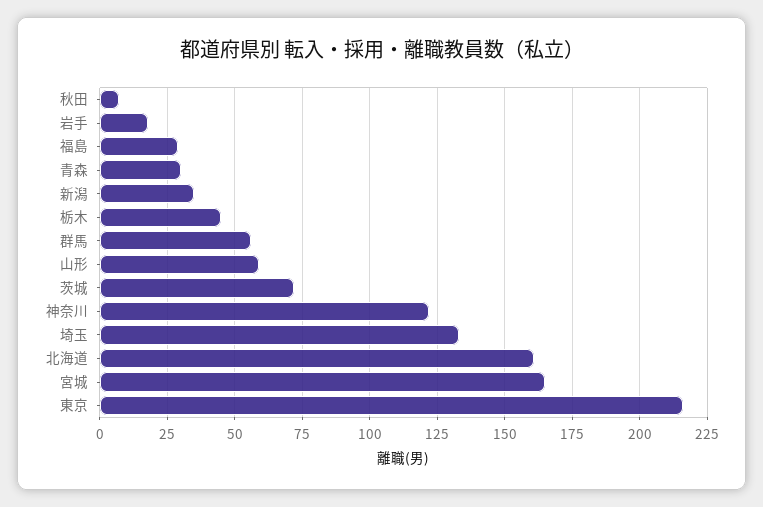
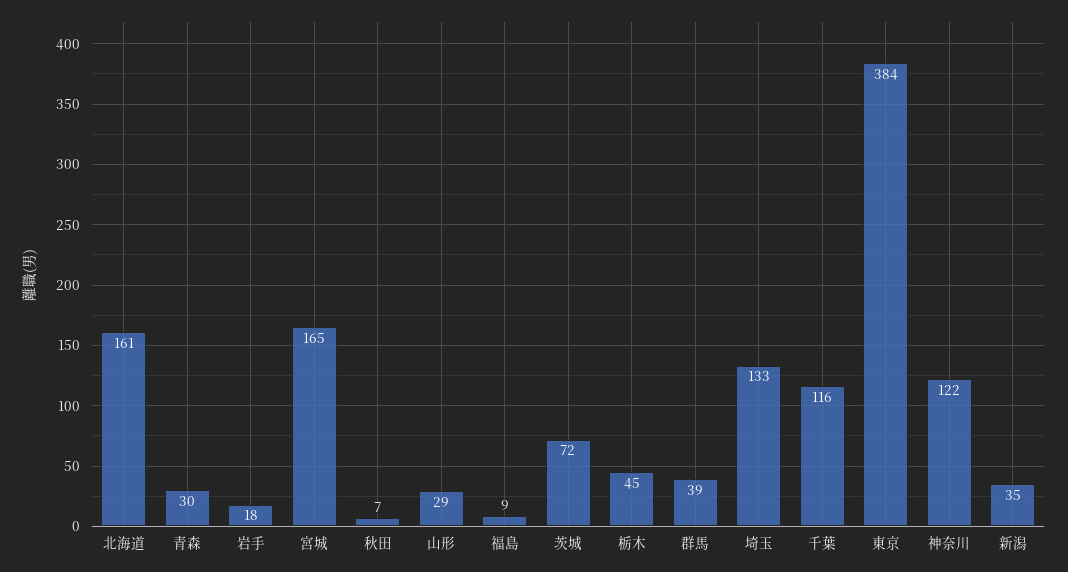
福島: 30 -> 9
群馬: 55 -> 39
山形: 60 -> 29
東京: 215 -> 384
千葉: none -> 116

